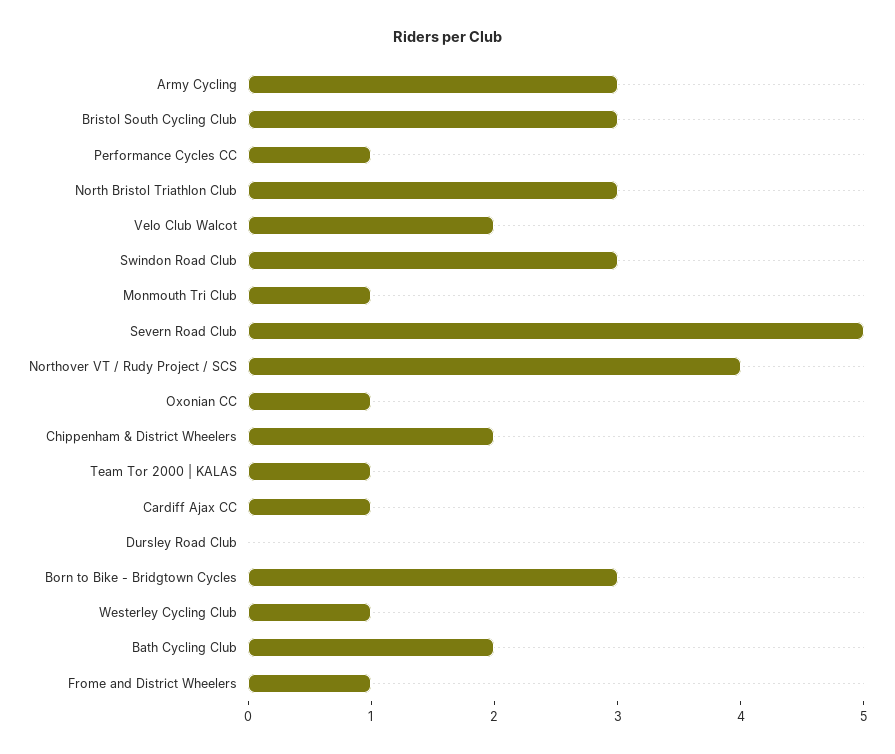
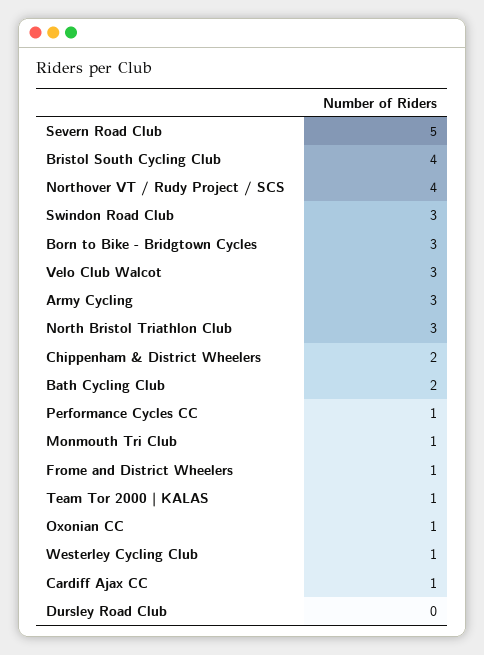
Bristol South Cycling Club: 3 -> 4
Velo Club Walcot: 2 -> 3

